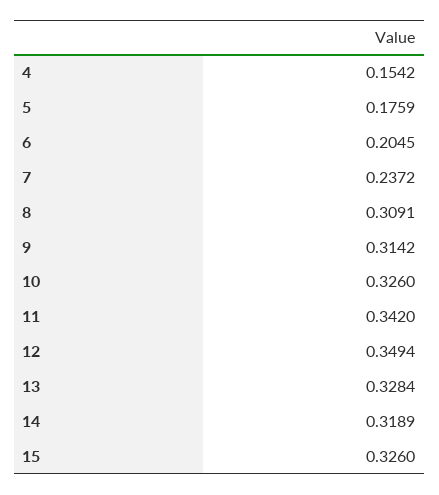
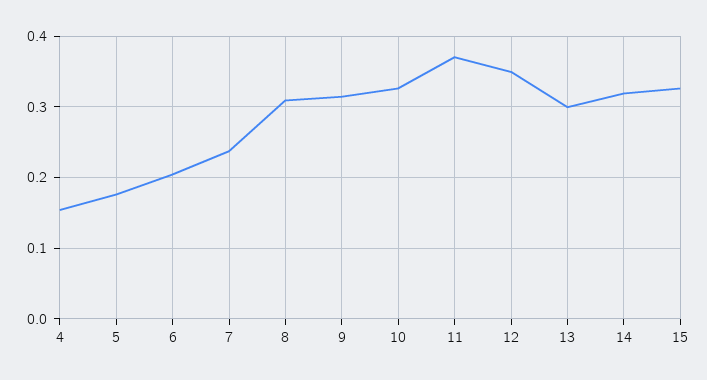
11: 0.342 -> 0.37
13: 0.3284 -> 0.3

